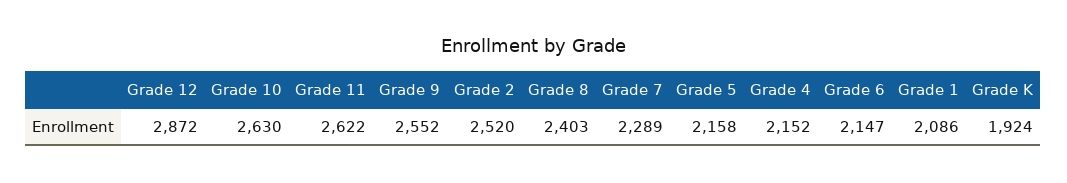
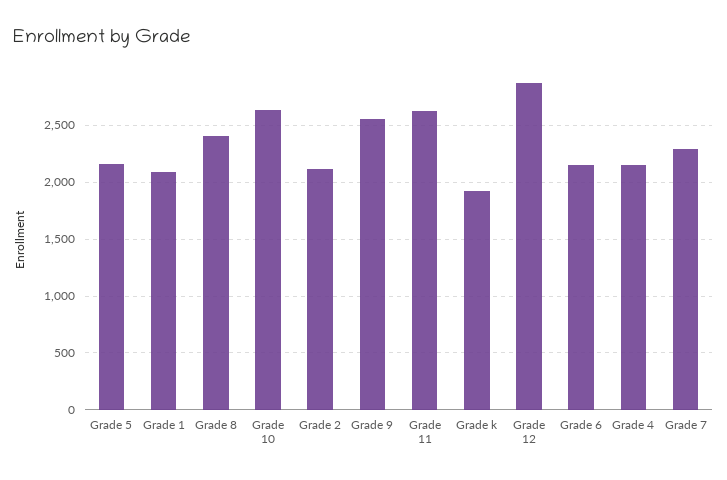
Grade 2: 2520 -> 2100

